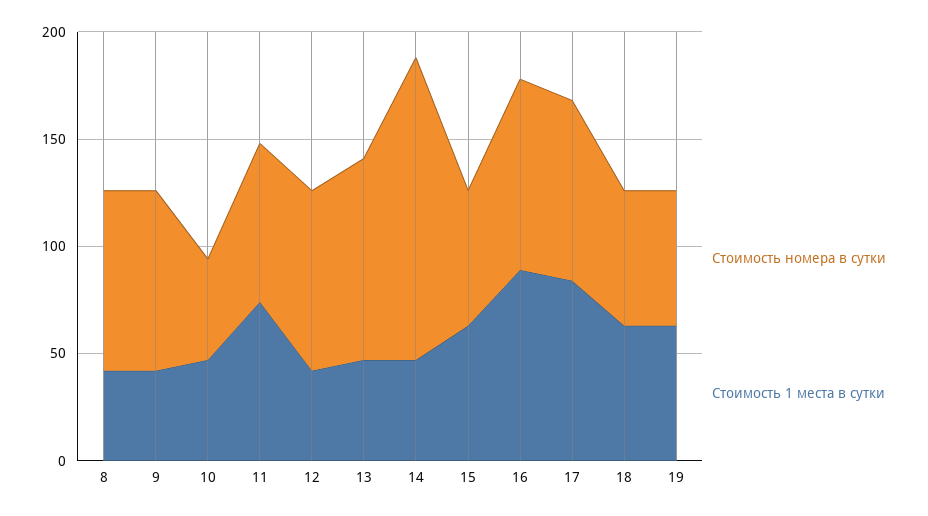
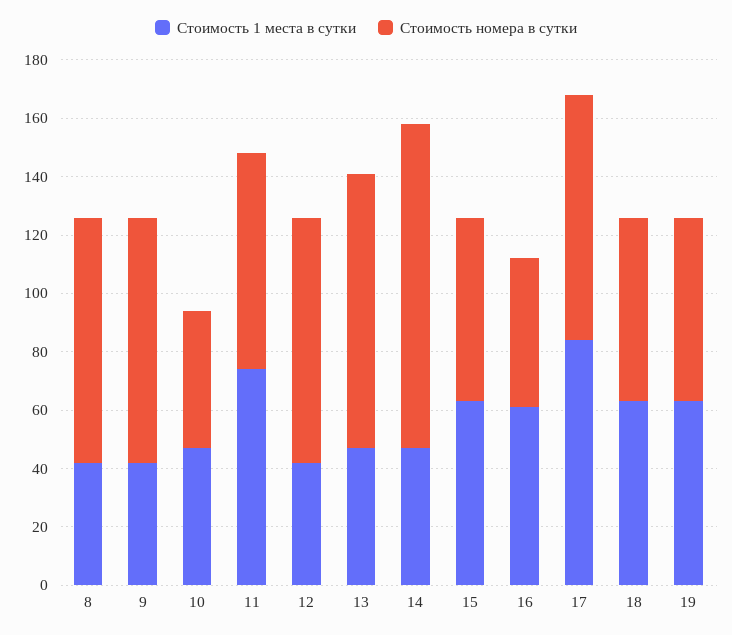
Стоимость номера в сутки, 14: 140 -> 110
Стоимость номера в сутки, 16: 90 -> 50
Стоимость 1 места в сутки, 16: 90 -> 60

